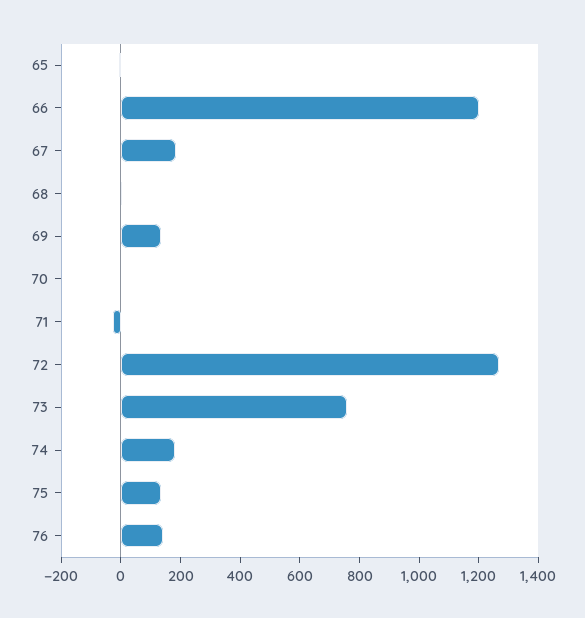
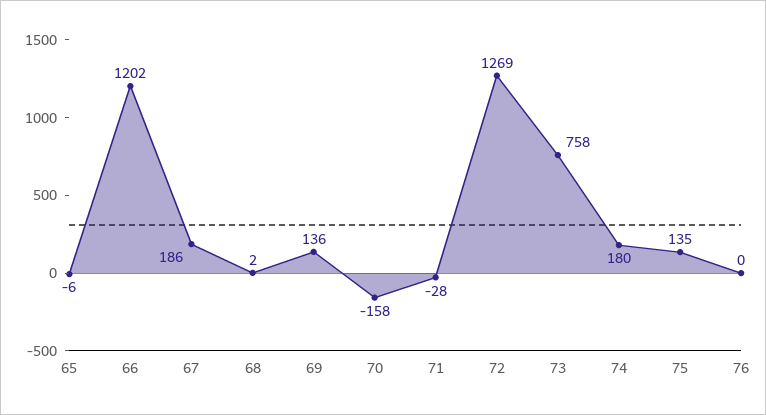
70: 0 -> -158
76: 150 -> 0

